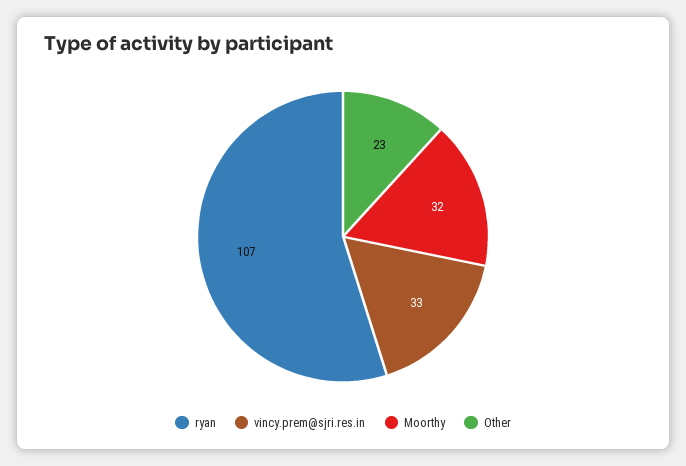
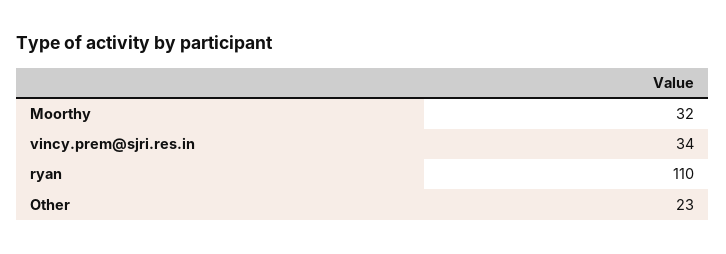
ryan: 107 -> 110
vincy.prem@sjri.res.in: 33 -> 34

